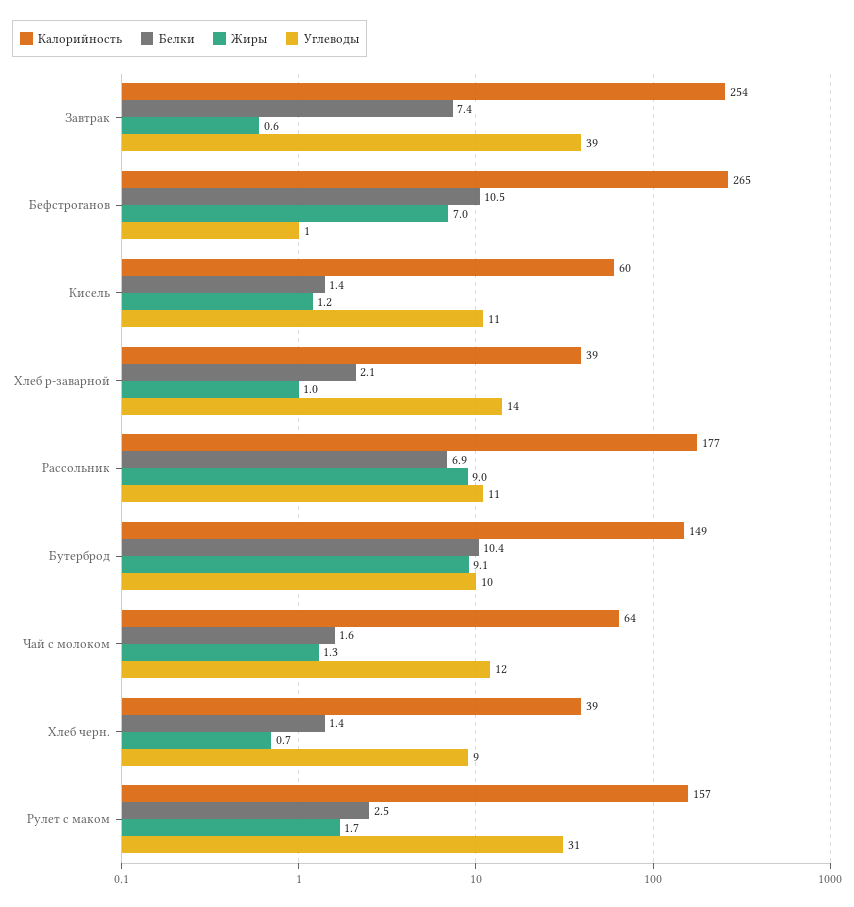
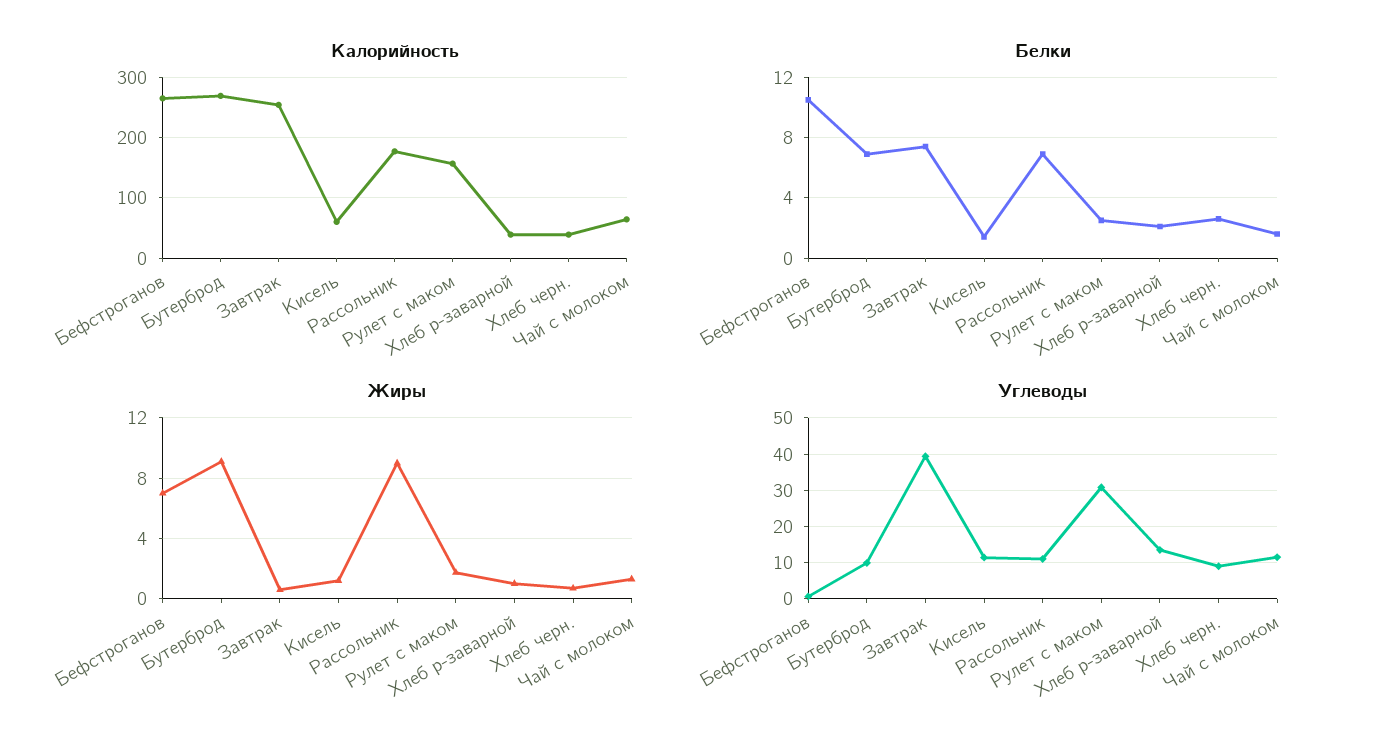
Калорийность, Бутерброд: 149 -> 270
Белки, Бутерброд: 10.4 -> 7
Белки, Хлеб черн.: 1.4 -> 2.5

